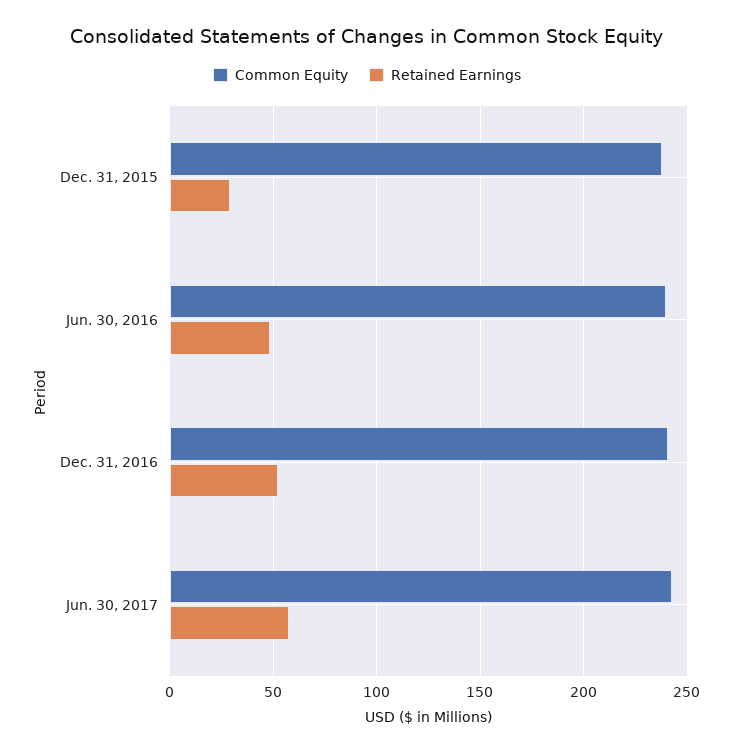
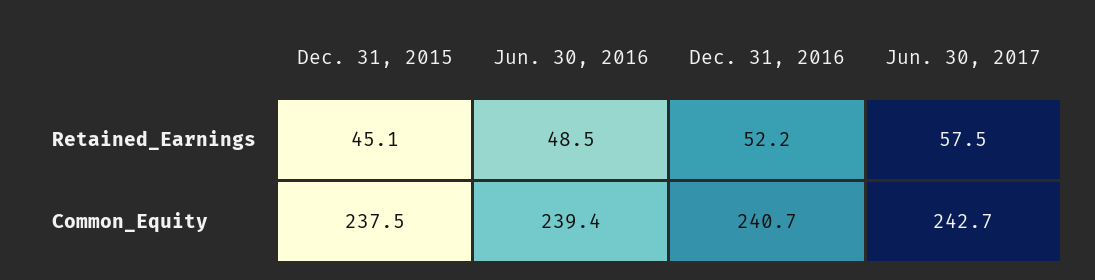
Retained Earnings, Dec. 31, 2015: 30 -> 45.1

